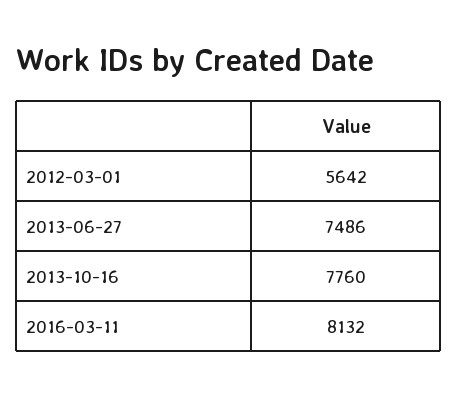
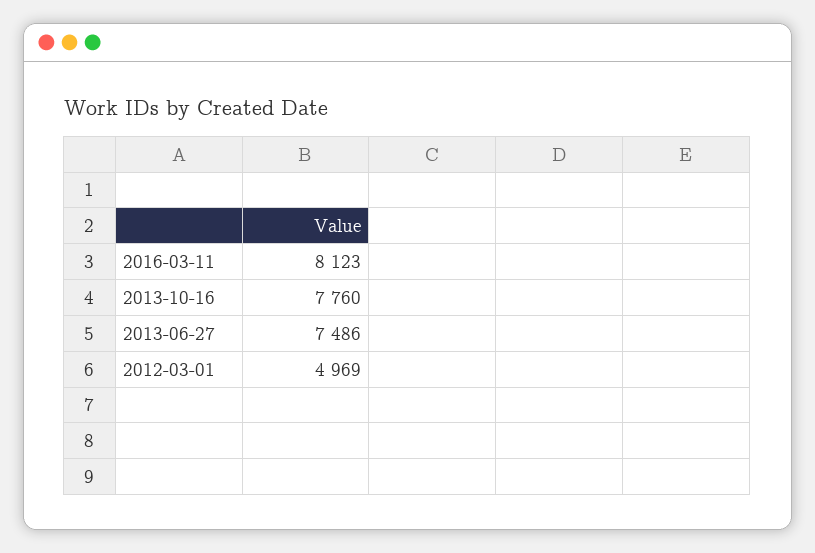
2012-03-01: 5642 -> 4969
2016-03-11: 8132 -> 8123

